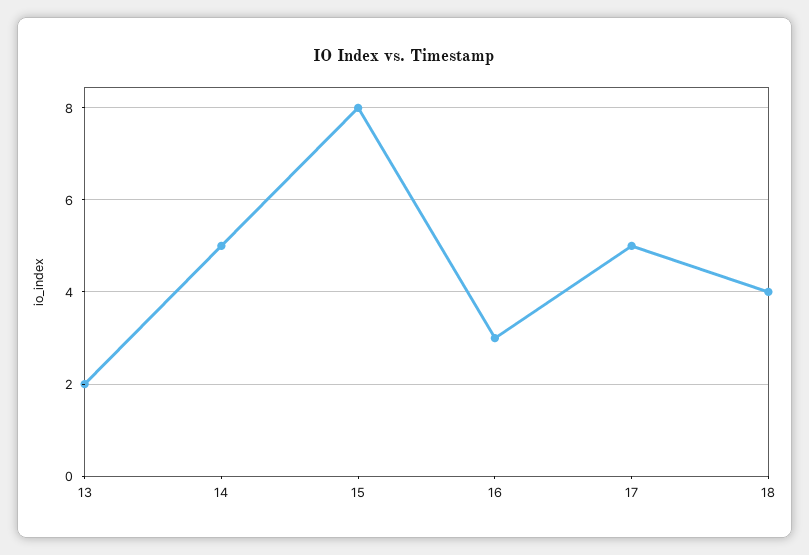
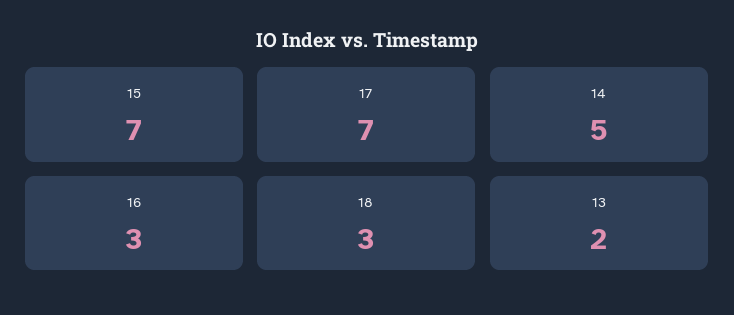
15: 8 -> 7
17: 5 -> 7
18: 4 -> 3

